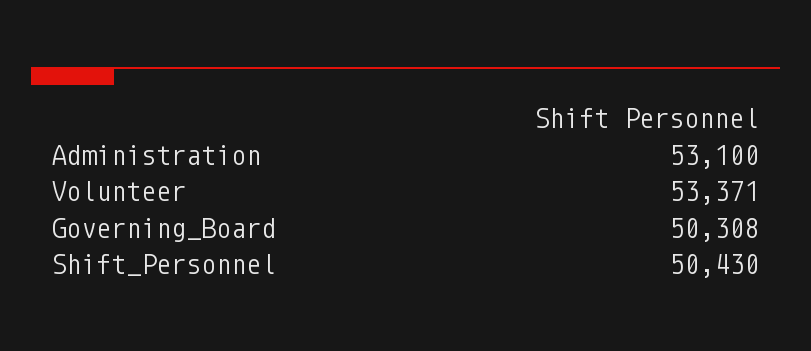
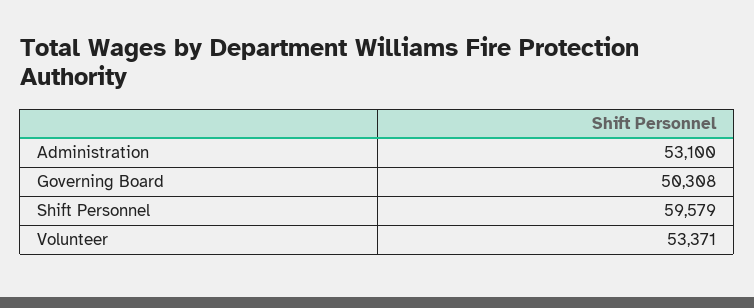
Shift_Personnel: 50430 -> 59579

